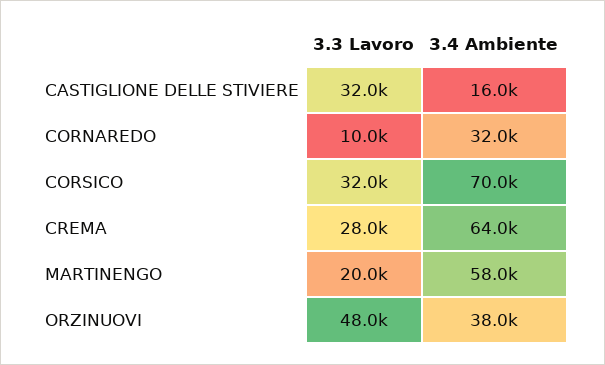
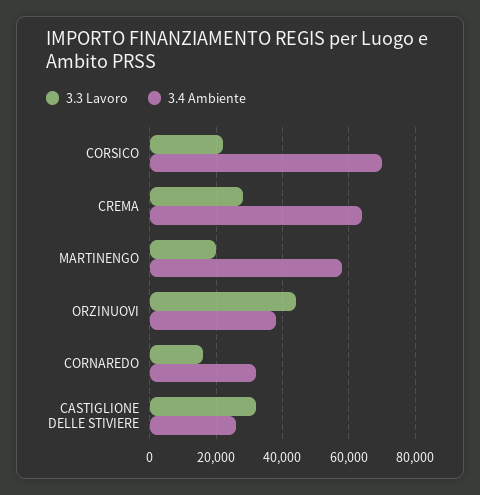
3.4 Ambiente, CASTIGLIONE DELLE STIVIERE: 16000 -> 26000
3.3 Lavoro, CORNAREDO: 10000 -> 16000
3.3 Lavoro, CORSICO: 32000 -> 22000
3.3 Lavoro, ORZINUOVI: 48000 -> 44000

